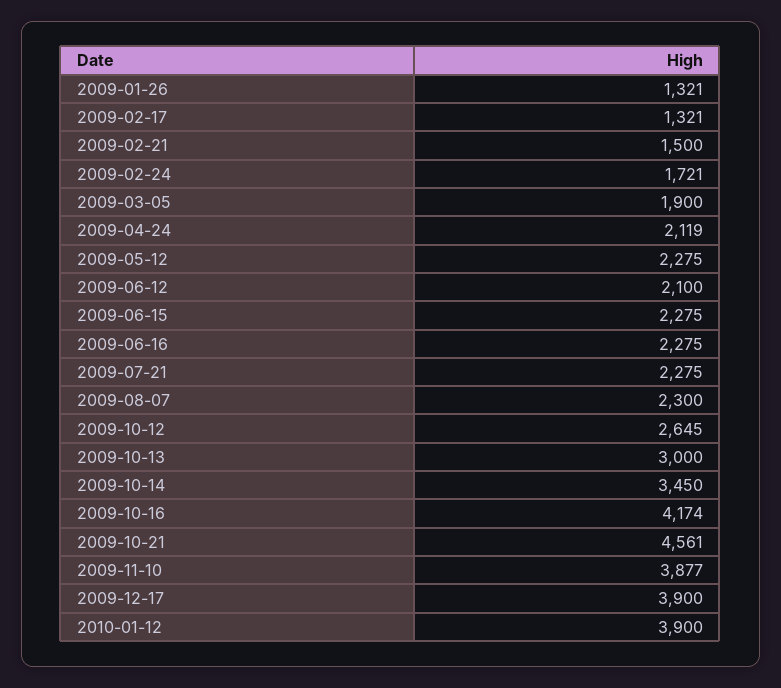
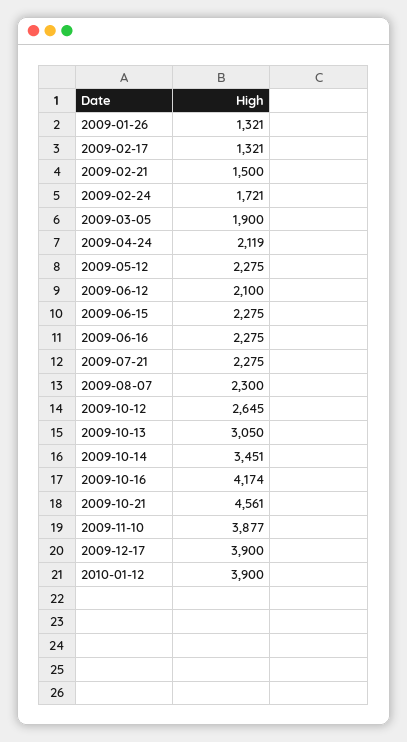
2009-10-13: 3000 -> 3050
2009-10-14: 3450 -> 3451

